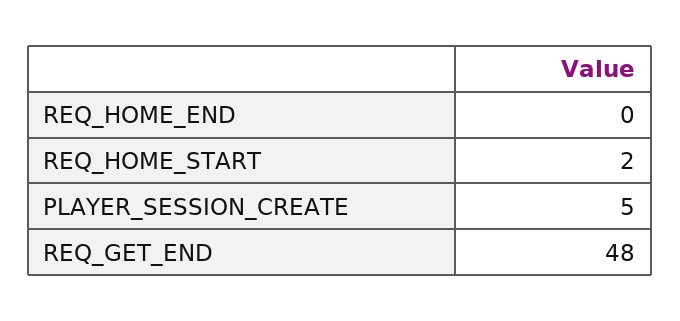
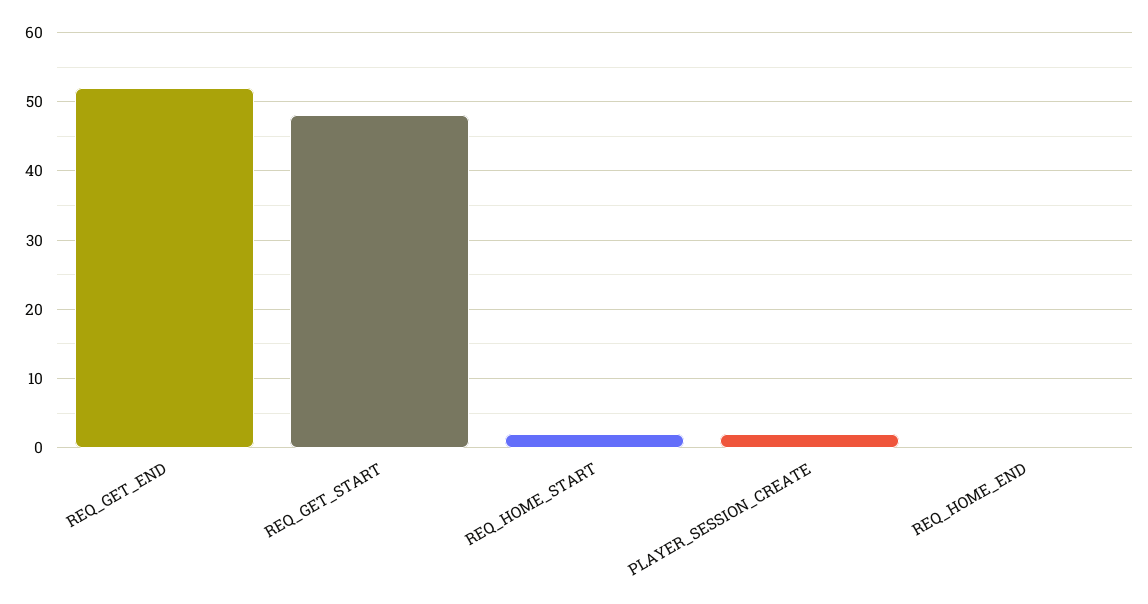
PLAYER_SESSION_CREATE: 5 -> 2
REQ_GET_END: 48 -> 52
REQ_GET_START: none -> 48

